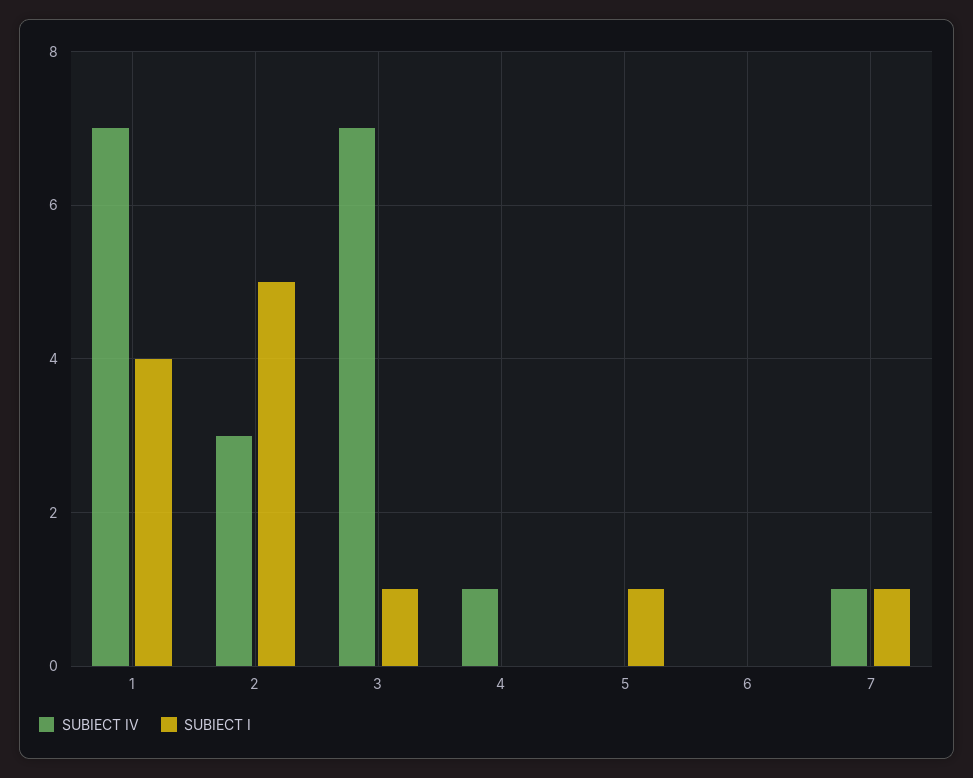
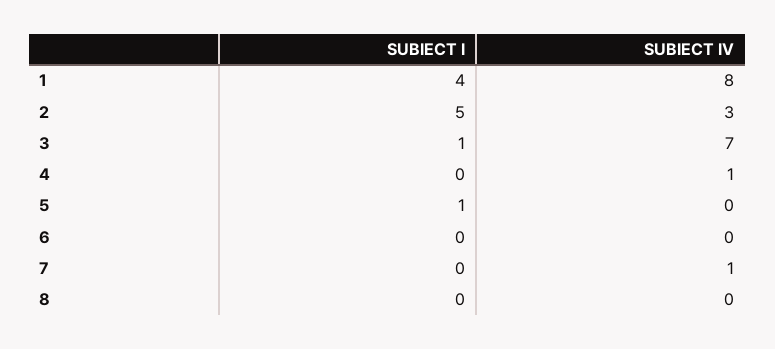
SUBIECT IV, 1: 7 -> 8
SUBIECT I, 7: 1 -> 0
SUBIECT I, 8: none -> 0
SUBIECT IV, 8: none -> 0

